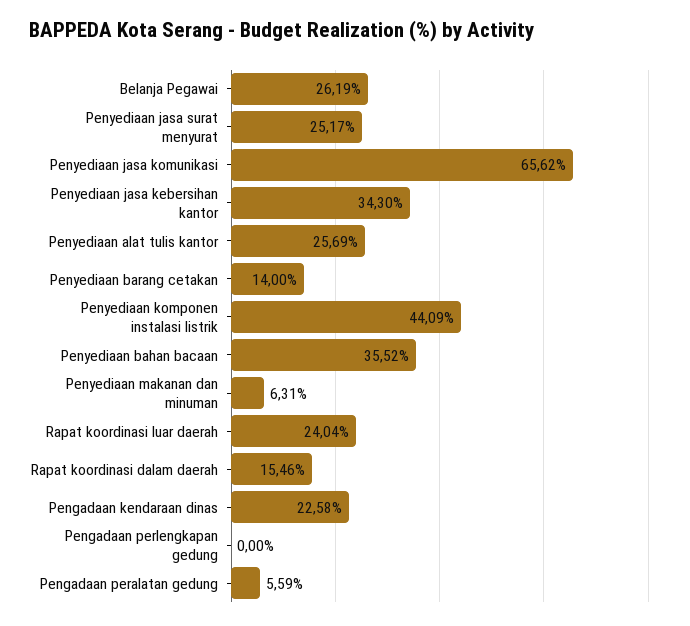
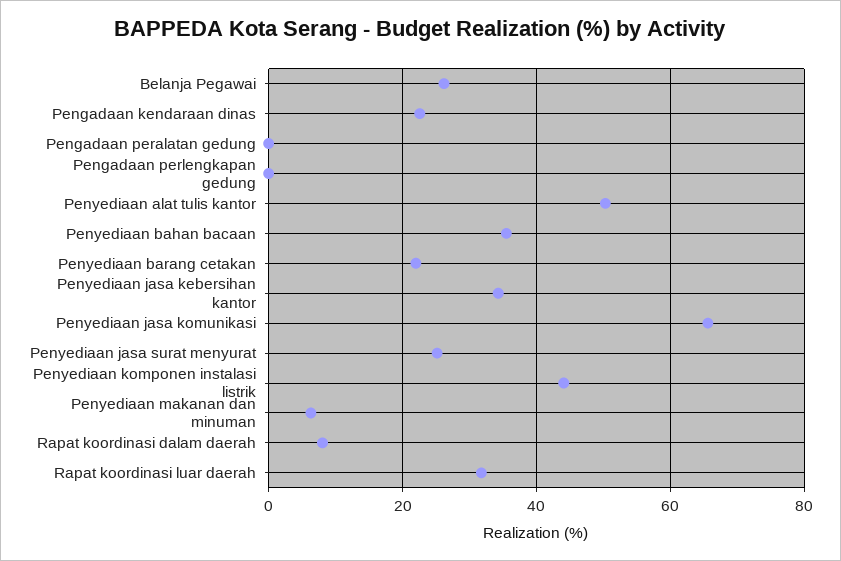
Penyediaan alat tulis kantor: 25.69 -> 50
Penyediaan barang cetakan: 14 -> 22
Rapat koordinasi luar daerah: 24.04 -> 32
Rapat koordinasi dalam daerah: 15.46 -> 8
Pengadaan peralatan gedung: 5.59 -> 0

